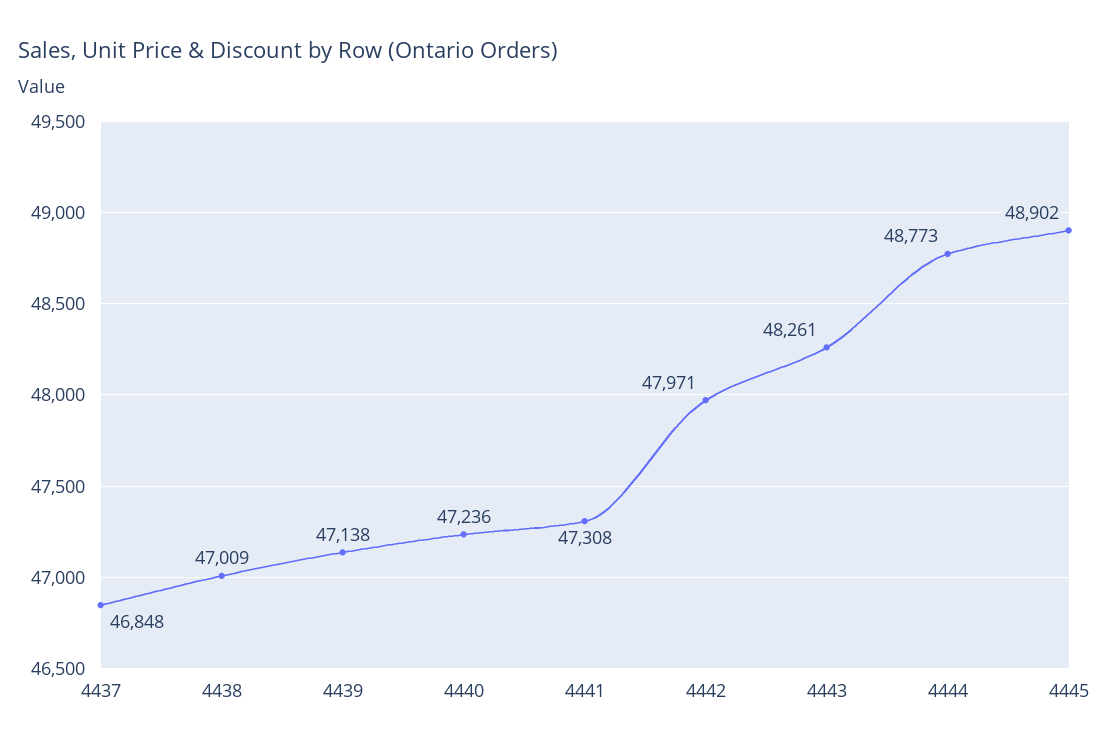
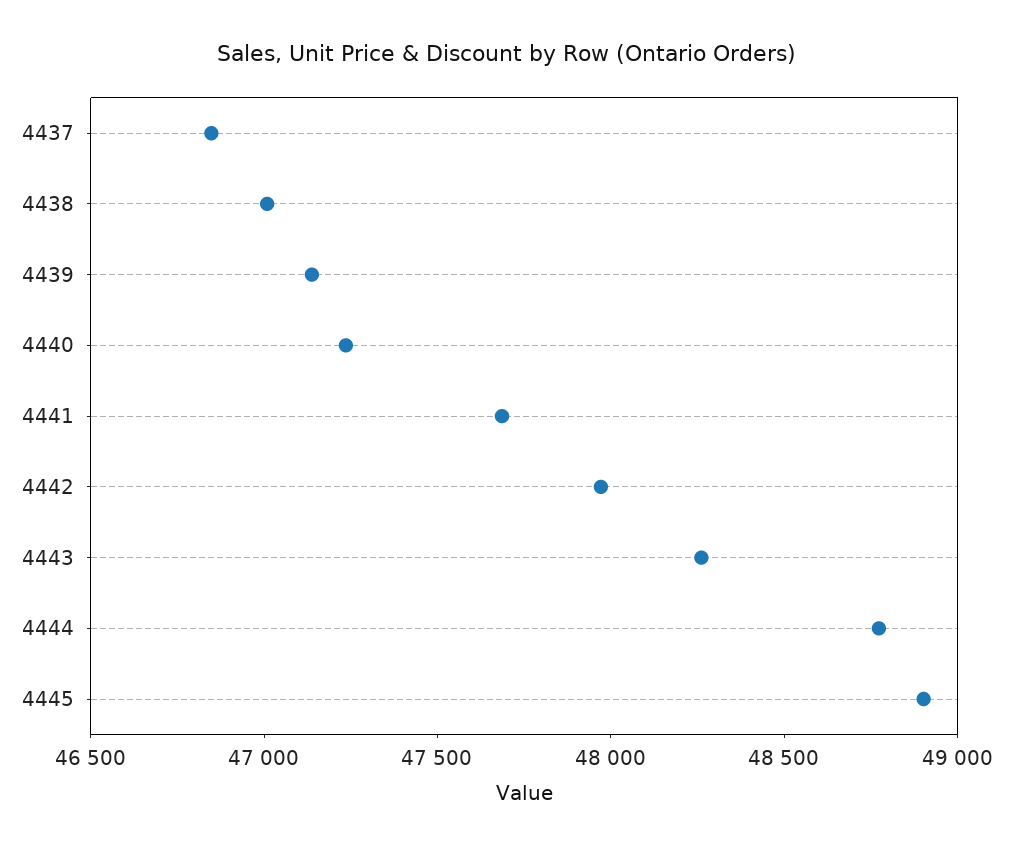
4441: 47308 -> 47700

